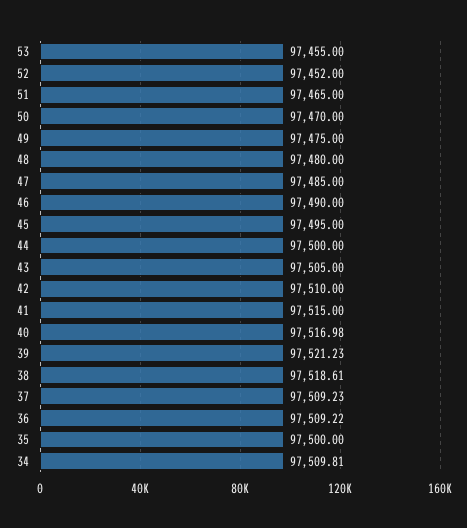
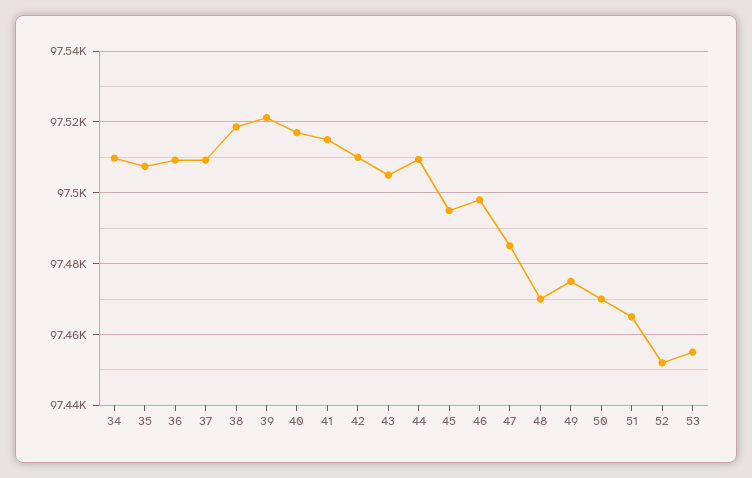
48: 97480 -> 97470
46: 97490 -> 97498
44: 97500 -> 97510
35: 97500 -> 97508

